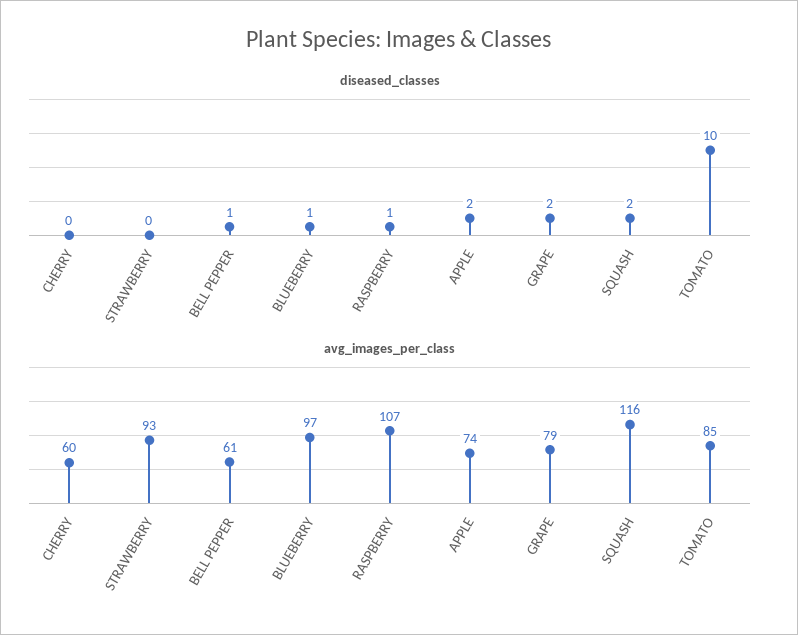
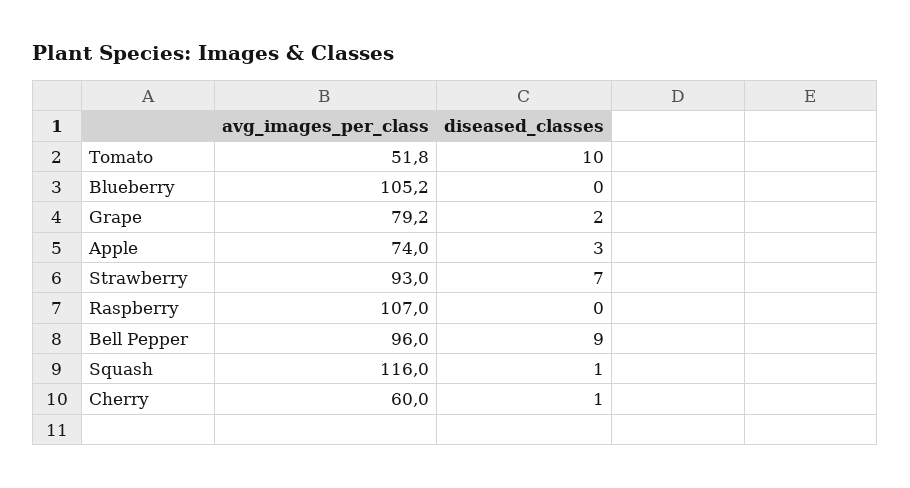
diseased_classes, CHERRY: 0 -> 1
diseased_classes, STRAWBERRY: 0 -> 7
diseased_classes, BELL PEPPER: 1 -> 9
diseased_classes, BLUEBERRY: 1 -> 0
diseased_classes, RASPBERRY: 1 -> 0
diseased_classes, APPLE: 2 -> 3
diseased_classes, SQUASH: 2 -> 1
avg_images_per_class, BELL PEPPER: 61 -> 96
avg_images_per_class, BLUEBERRY: 97 -> 105.2
avg_images_per_class, TOMATO: 85 -> 51.8

